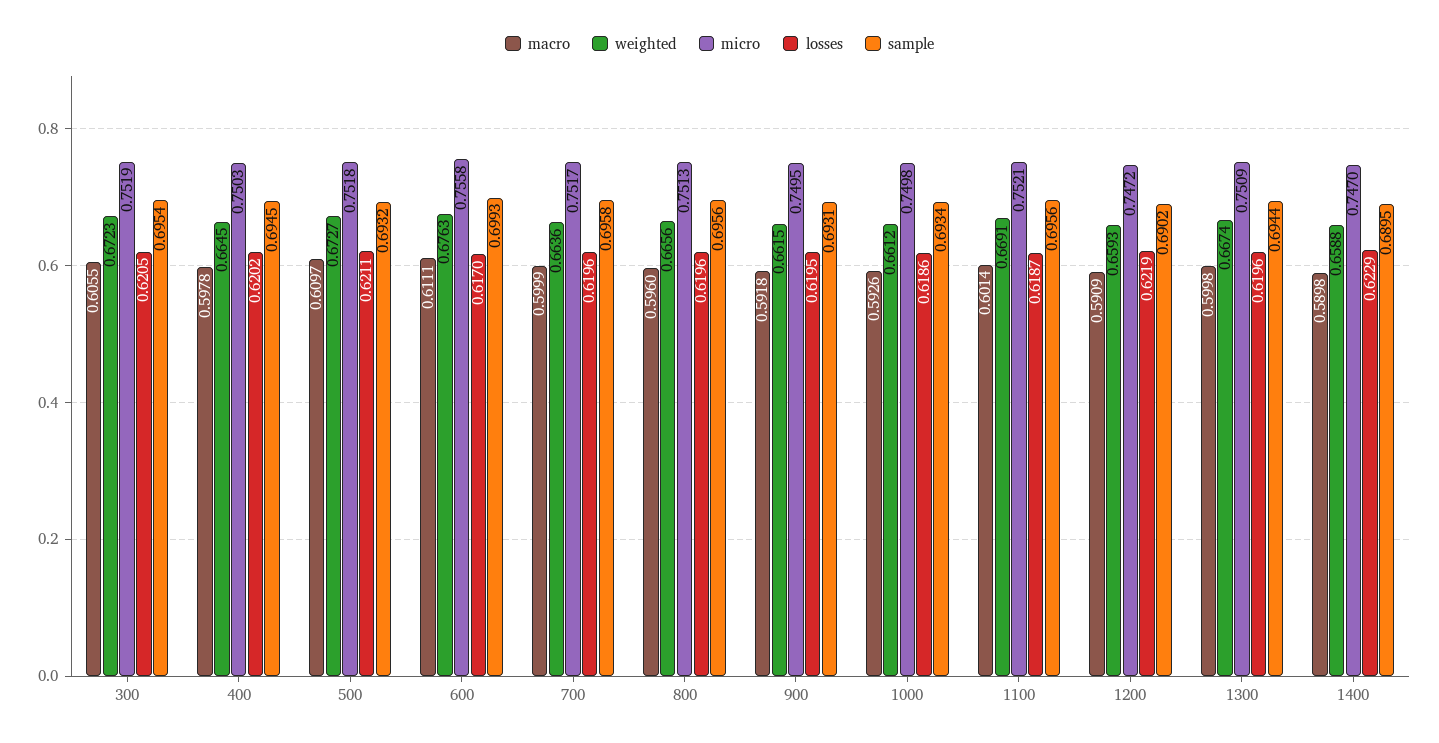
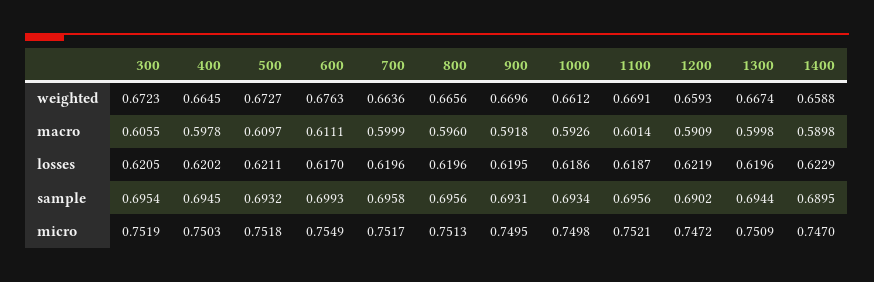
micro, 600: 0.7558 -> 0.7549
weighted, 900: 0.6615 -> 0.6696

